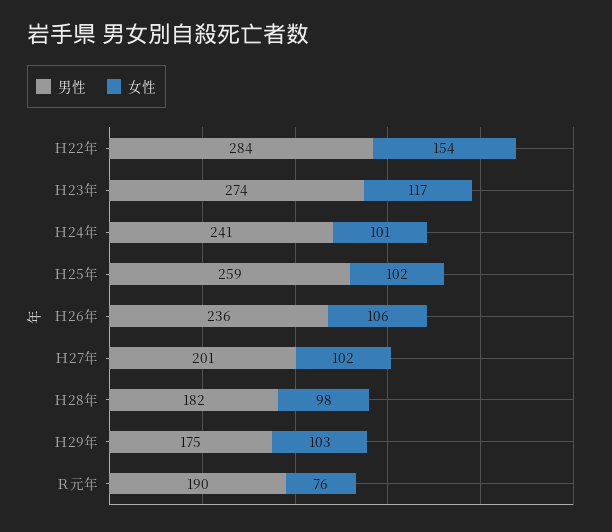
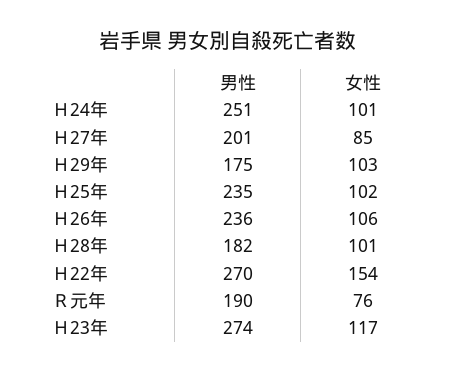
男性, Ｈ22年: 284 -> 270
男性, Ｈ24年: 241 -> 251
男性, Ｈ25年: 259 -> 235
女性, Ｈ27年: 102 -> 85
女性, Ｈ28年: 98 -> 101

